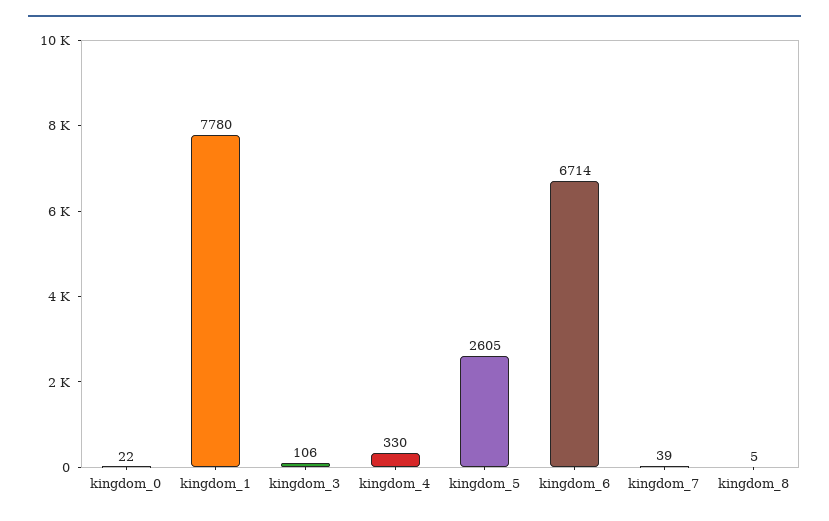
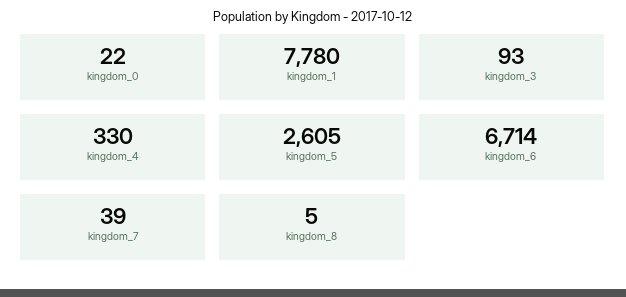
kingdom_3: 106 -> 93

